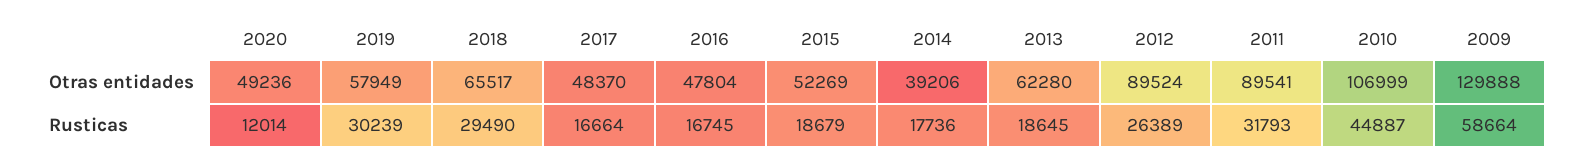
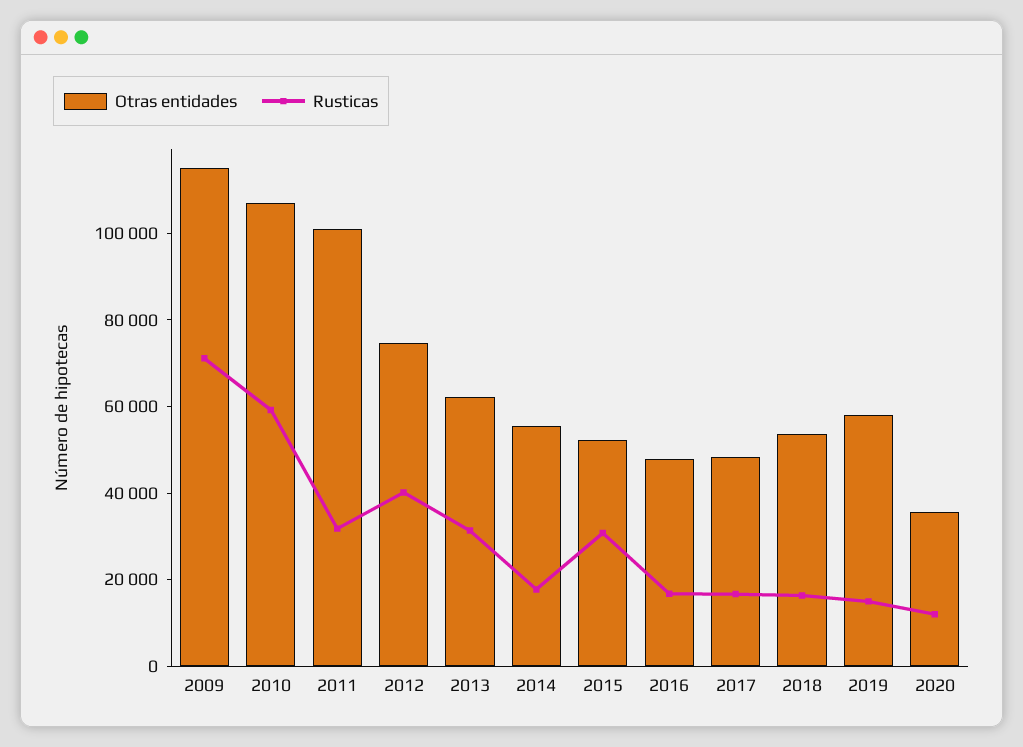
Otras entidades, 2020: 49236 -> 35000
Otras entidades, 2018: 65517 -> 55000
Otras entidades, 2014: 39206 -> 55000
Otras entidades, 2012: 89524 -> 75000
Otras entidades, 2011: 89541 -> 100000
Otras entidades, 2009: 129888 -> 115000
Rusticas, 2019: 30239 -> 15000
Rusticas, 2018: 29490 -> 15000
Rusticas, 2015: 18679 -> 30000
Rusticas, 2013: 18645 -> 30000
Rusticas, 2012: 26389 -> 40000
Rusticas, 2010: 44887 -> 60000
Rusticas, 2009: 58664 -> 70000

